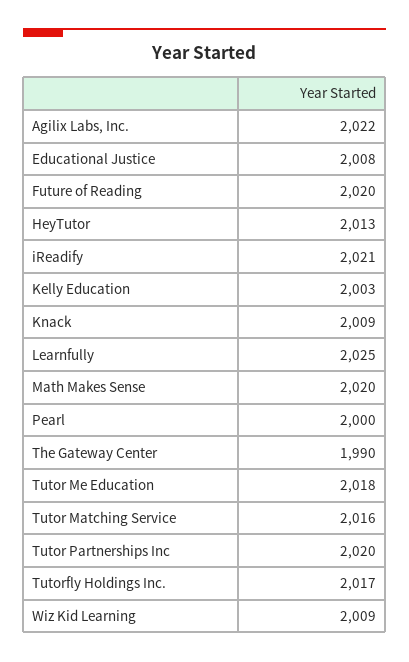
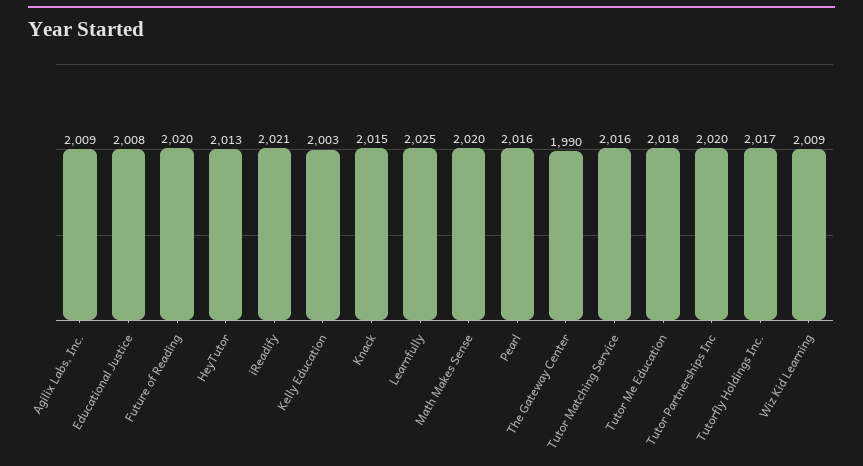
Agilix Labs, Inc.: 2022 -> 2009
Knack: 2009 -> 2015
Pearl: 2000 -> 2016

